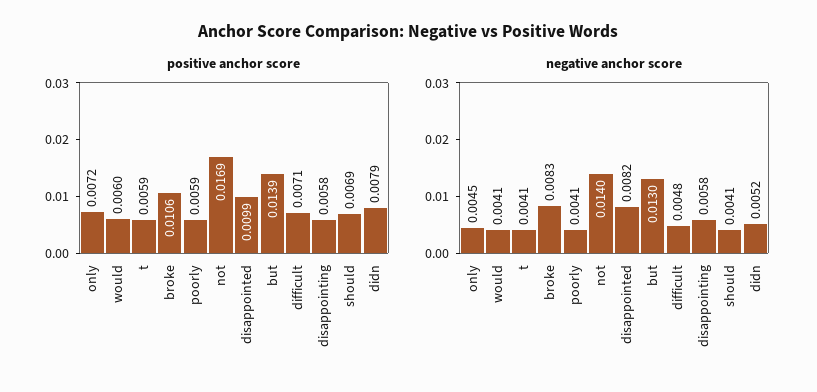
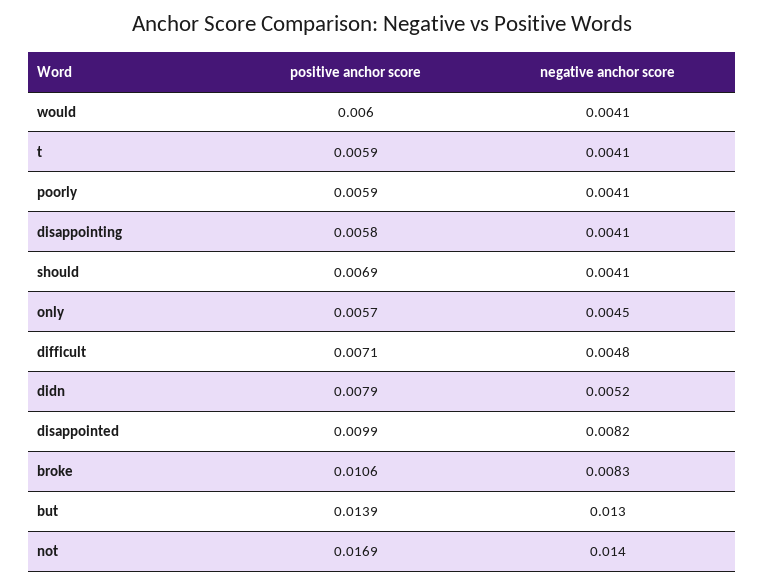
positive anchor score, only: 0.0072 -> 0.0057
negative anchor score, disappointing: 0.0058 -> 0.0041

